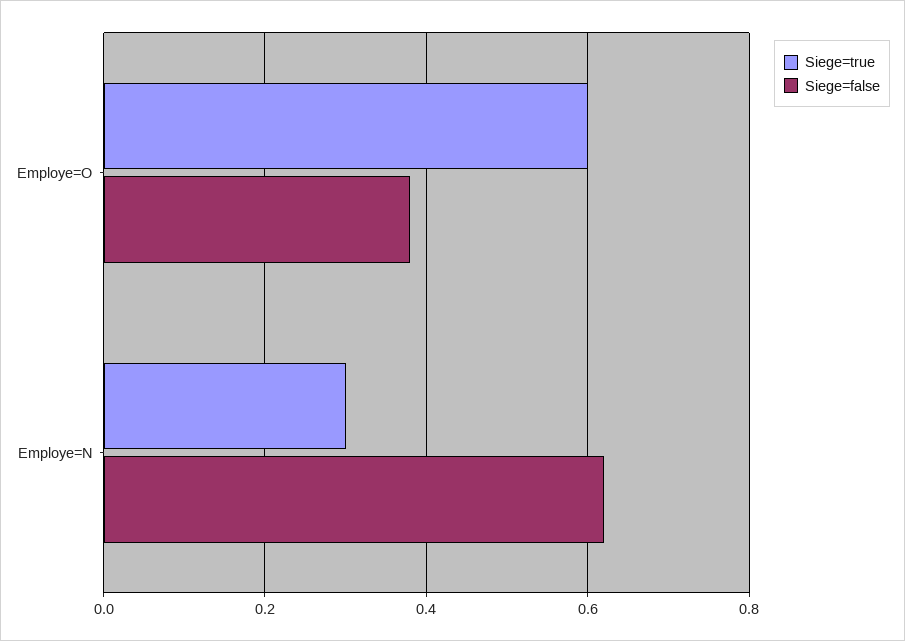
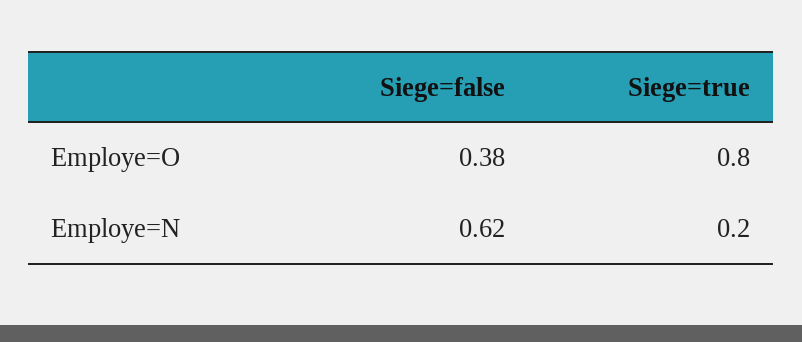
Siege=true, Employe=O: 0.6 -> 0.8
Siege=true, Employe=N: 0.3 -> 0.2

